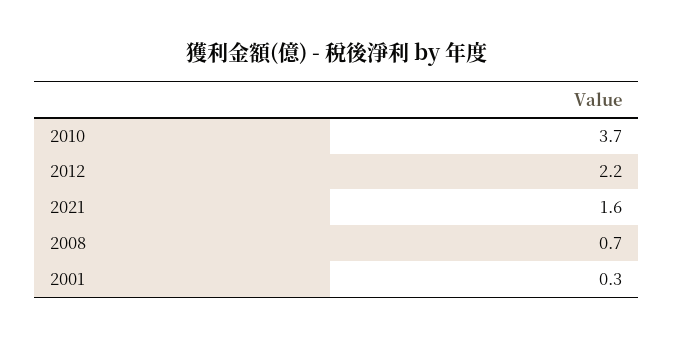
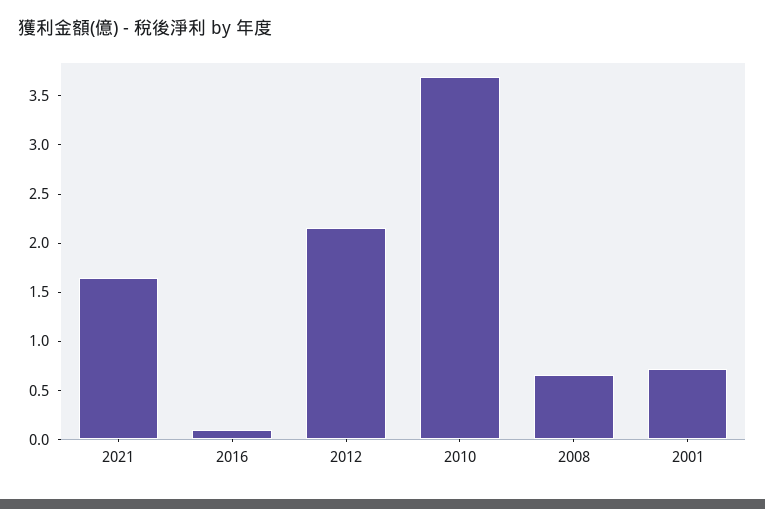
2001: 0.3 -> 0.7
2016: none -> 0.1

